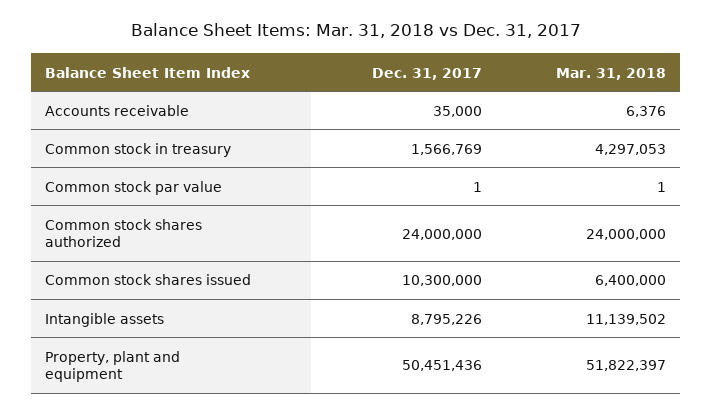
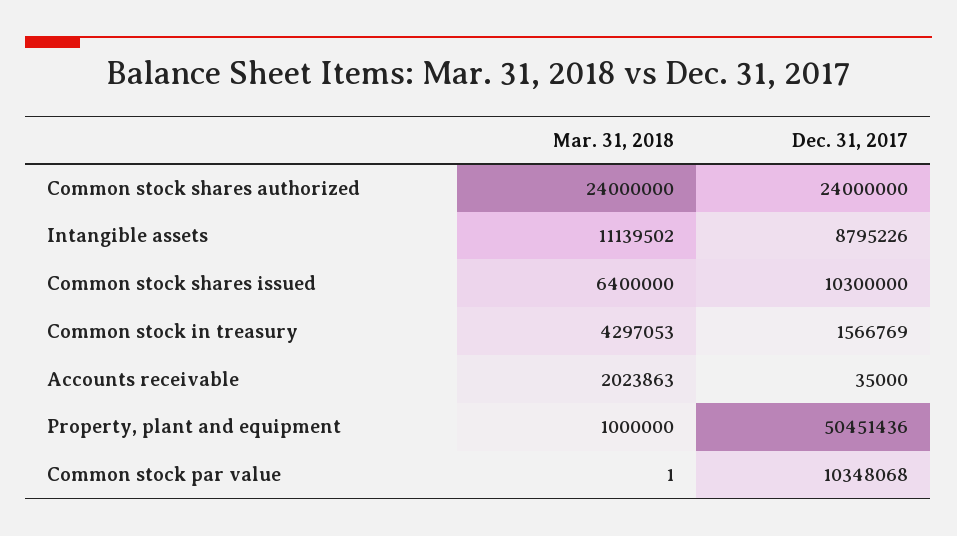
Mar. 31, 2018, Accounts receivable: 6376 -> 2023863
Dec. 31, 2017, Common stock par value: 1 -> 10348068
Mar. 31, 2018, Property, plant and equipment: 51822397 -> 1000000

